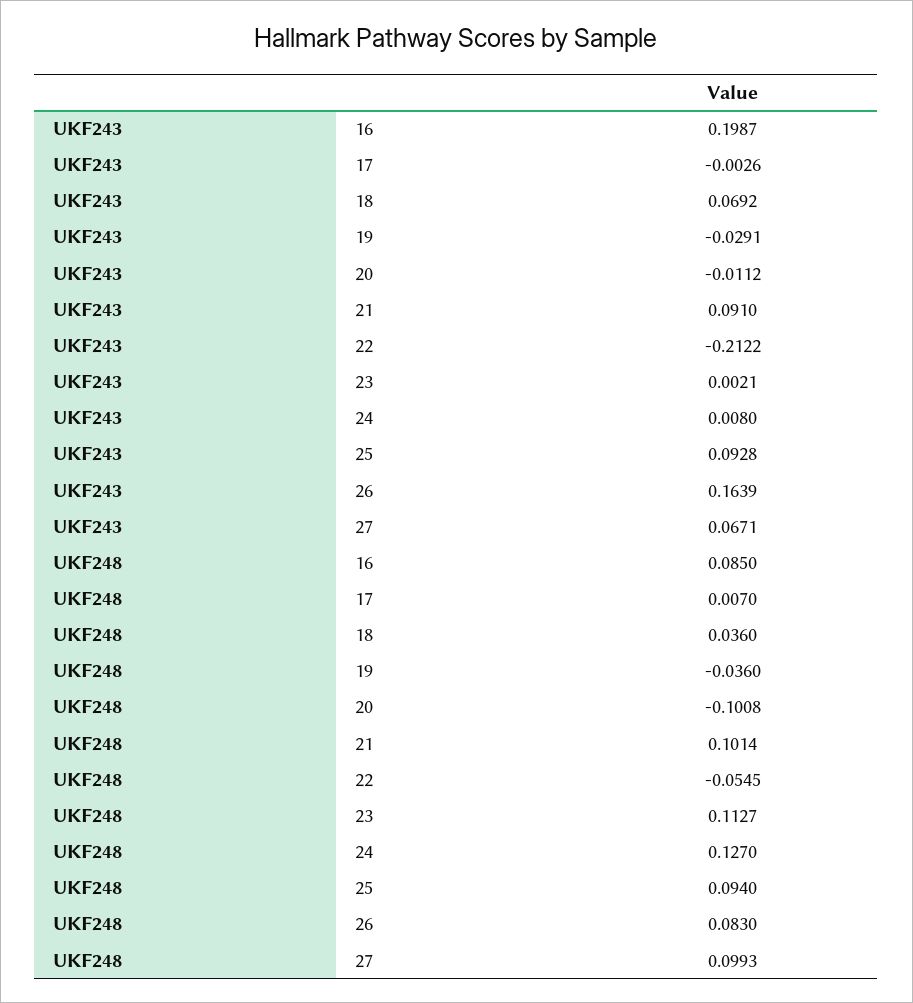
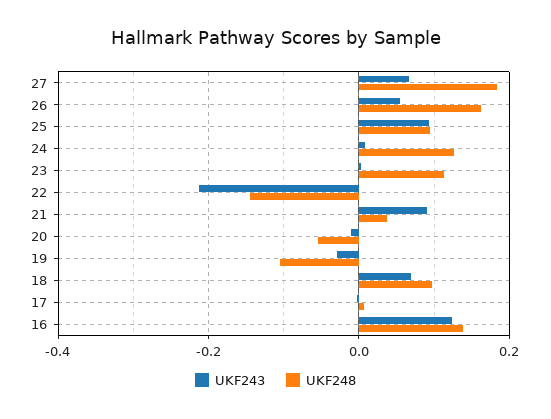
UKF243, 16: 0.1987 -> 0.12
UKF243, 26: 0.1639 -> 0.06
UKF248, 16: 0.085 -> 0.14
UKF248, 18: 0.036 -> 0.1
UKF248, 19: -0.036 -> -0.1
UKF248, 20: -0.1008 -> -0.06
UKF248, 21: 0.1014 -> 0.04
UKF248, 22: -0.0545 -> -0.14
UKF248, 26: 0.083 -> 0.16
UKF248, 27: 0.0993 -> 0.18

